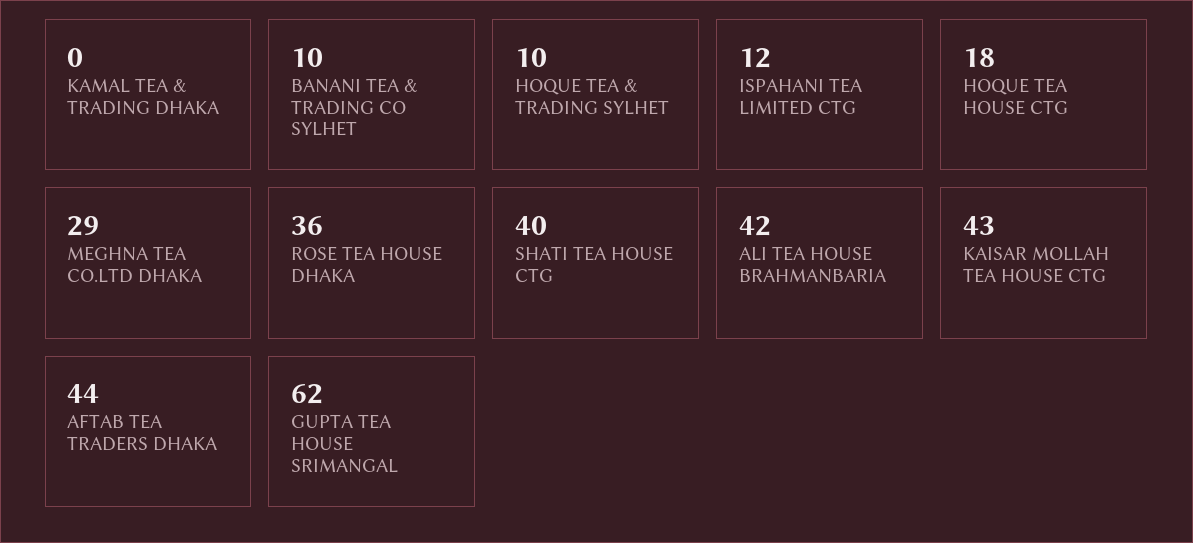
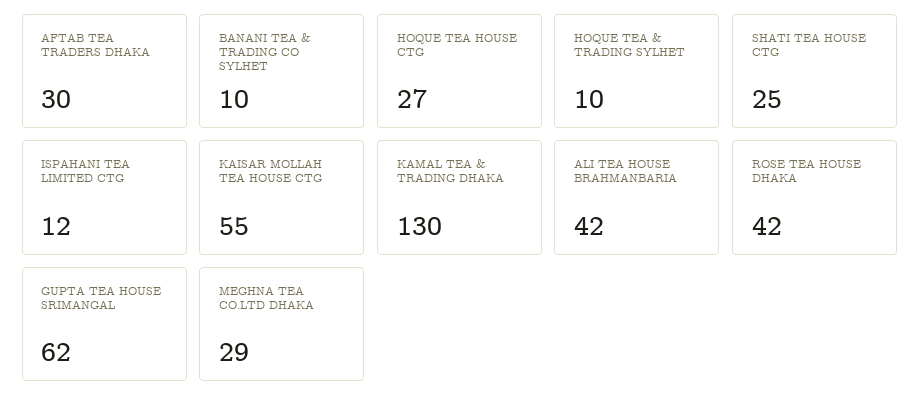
KAMAL TEA & TRADING DHAKA: 0 -> 130
HOQUE TEA HOUSE CTG: 18 -> 27
ROSE TEA HOUSE DHAKA: 36 -> 42
SHATI TEA HOUSE CTG: 40 -> 25
KAISAR MOLLAH TEA HOUSE CTG: 43 -> 55
AFTAB TEA TRADERS DHAKA: 44 -> 30

